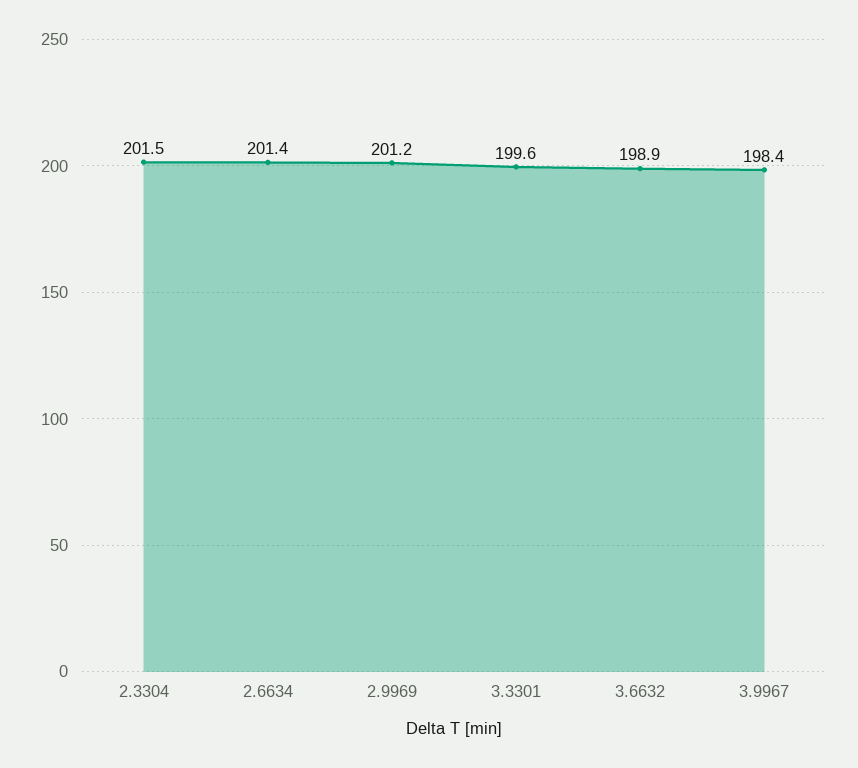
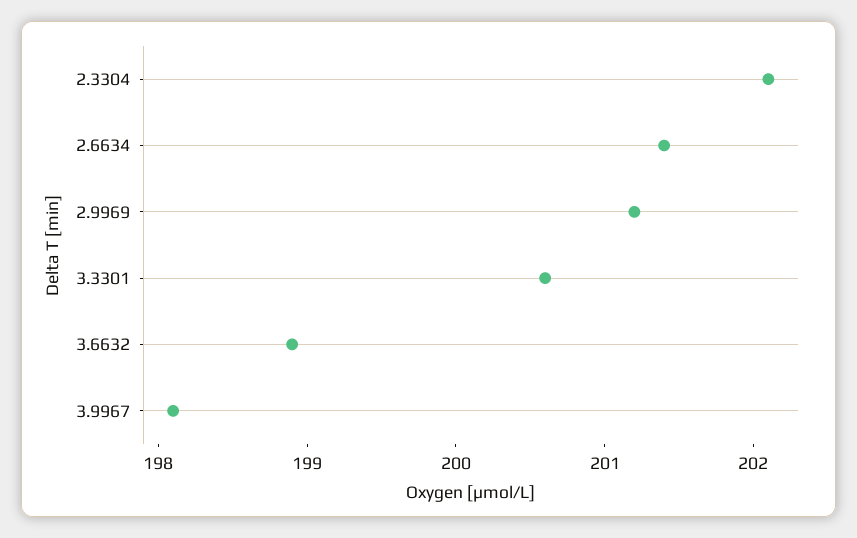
2.3304: 201.5 -> 202.1
3.3301: 199.6 -> 200.6
3.9967: 198.4 -> 198.1

